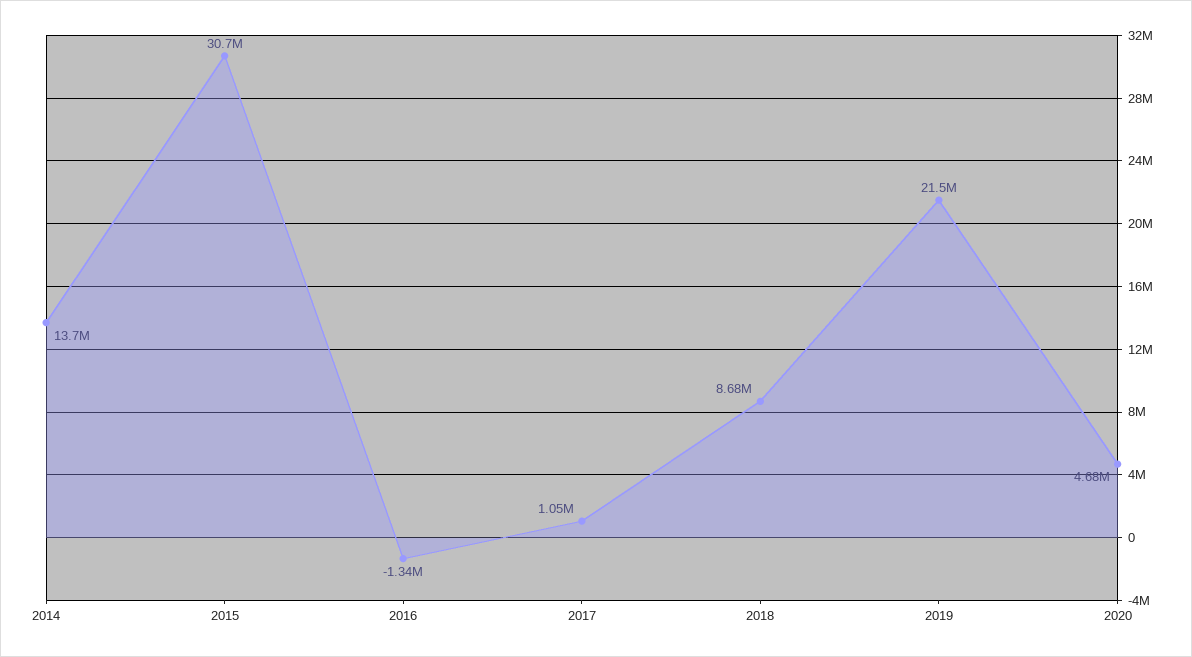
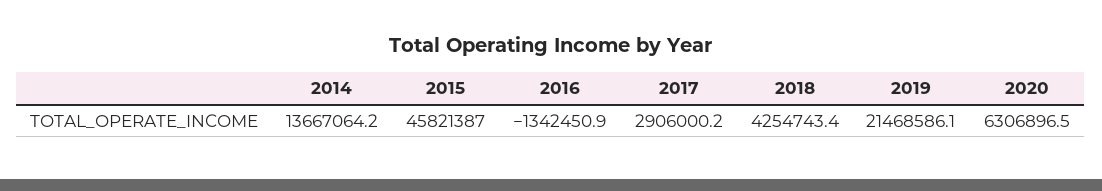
2015: 30700000 -> 45821387
2017: 1050000 -> 2906000.2
2018: 8680000 -> 4254743.4
2020: 4680000 -> 6306896.5

